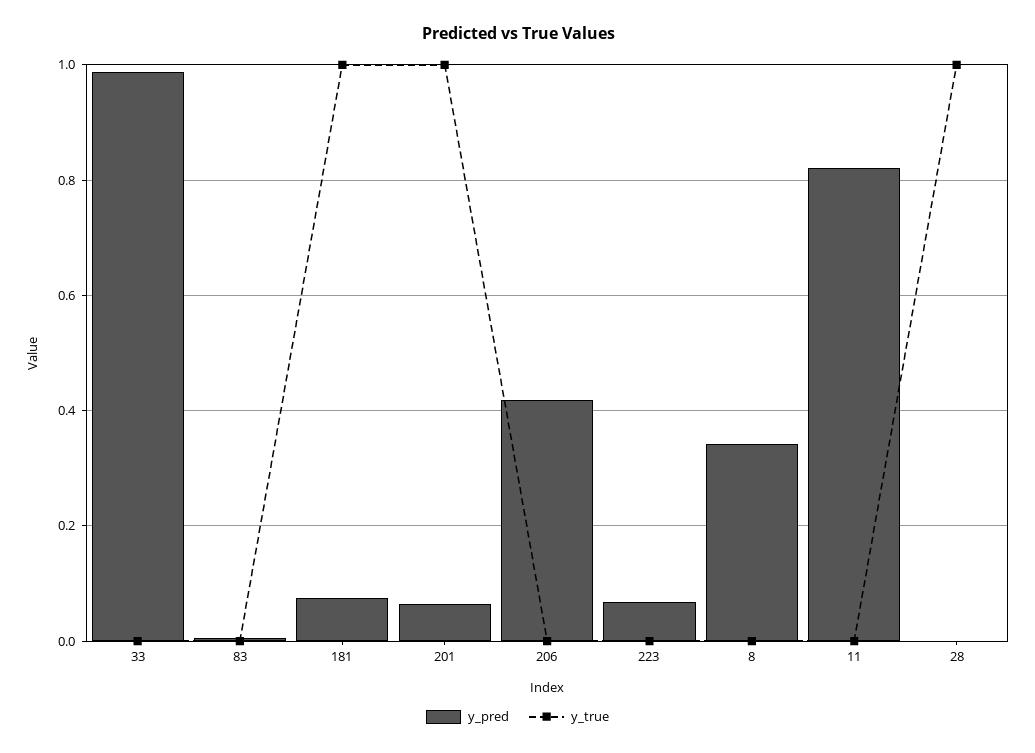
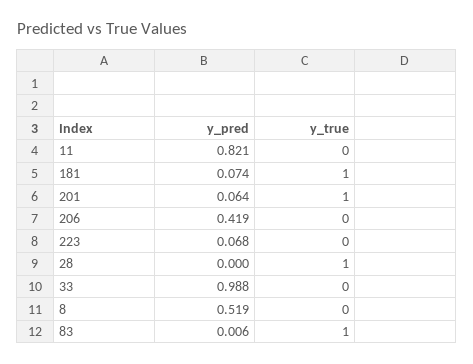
y_true, 83: 0 -> 1
y_pred, 8: 0.34 -> 0.519

